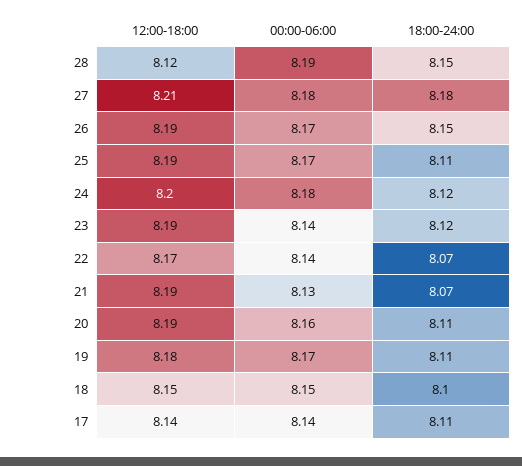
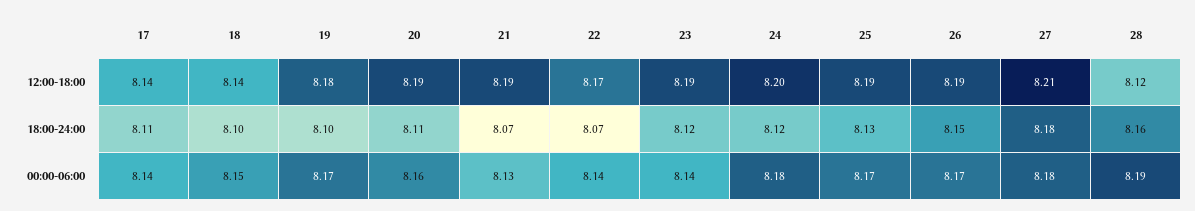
18:00-24:00, 28: 8.15 -> 8.16
18:00-24:00, 25: 8.11 -> 8.13
18:00-24:00, 19: 8.11 -> 8.1
12:00-18:00, 18: 8.15 -> 8.14

